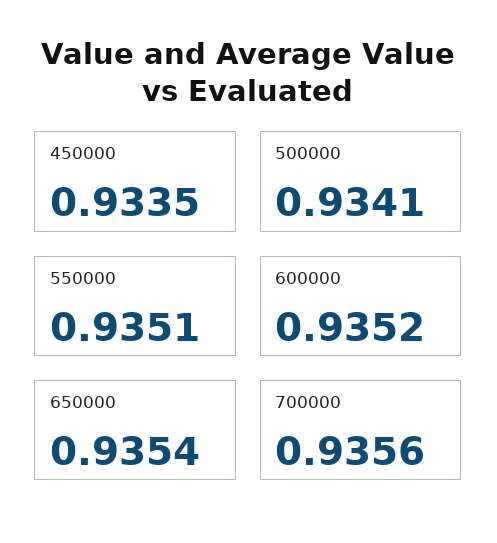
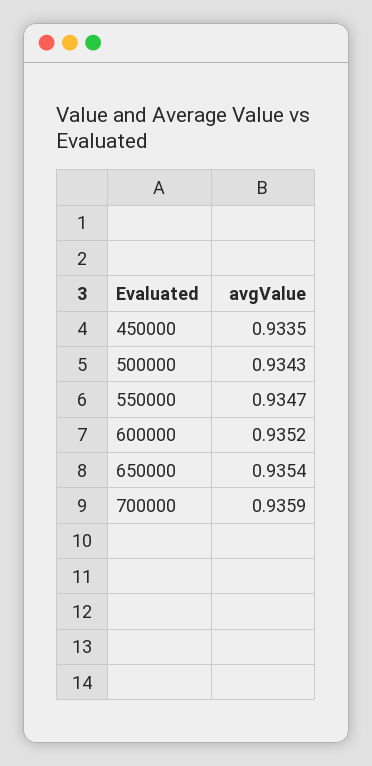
500000: 0.9341 -> 0.9343
550000: 0.9351 -> 0.9347
700000: 0.9356 -> 0.9359

